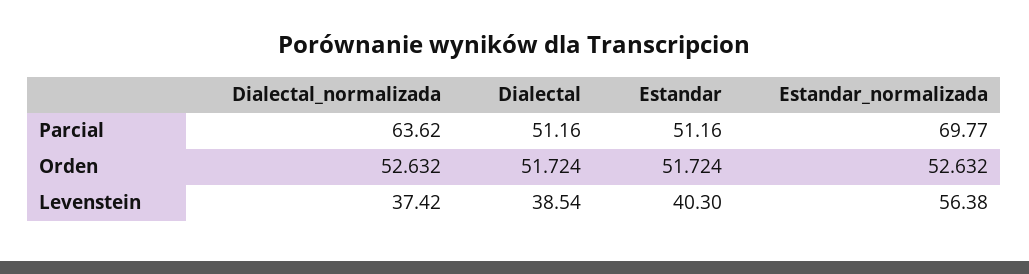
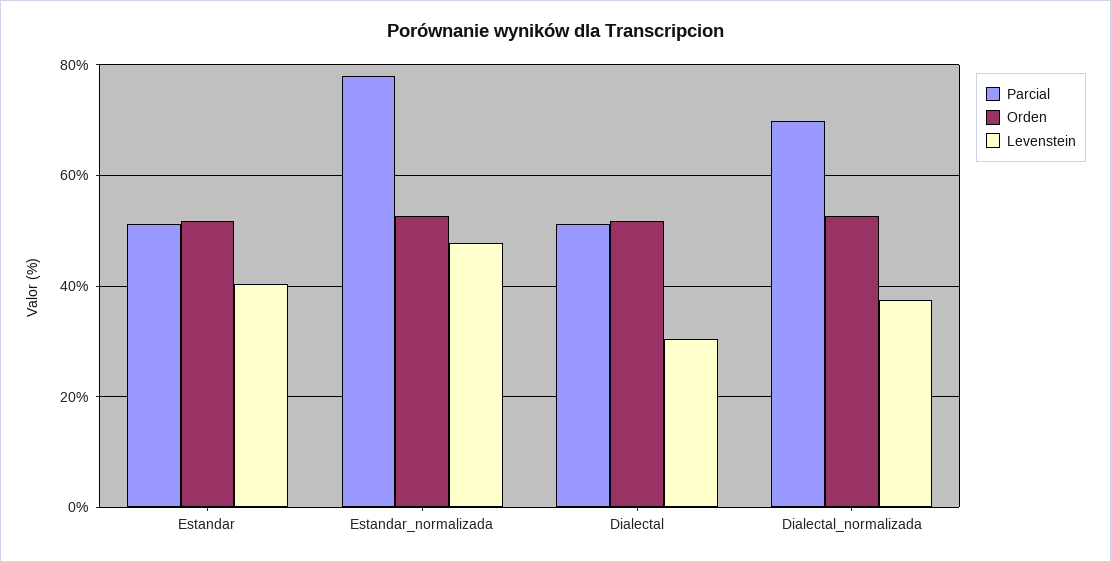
Parcial, Dialectal_normalizada: 63.62 -> 70
Parcial, Estandar_normalizada: 69.77 -> 78
Levenstein, Dialectal: 38.54 -> 30
Levenstein, Estandar_normalizada: 56.38 -> 48

